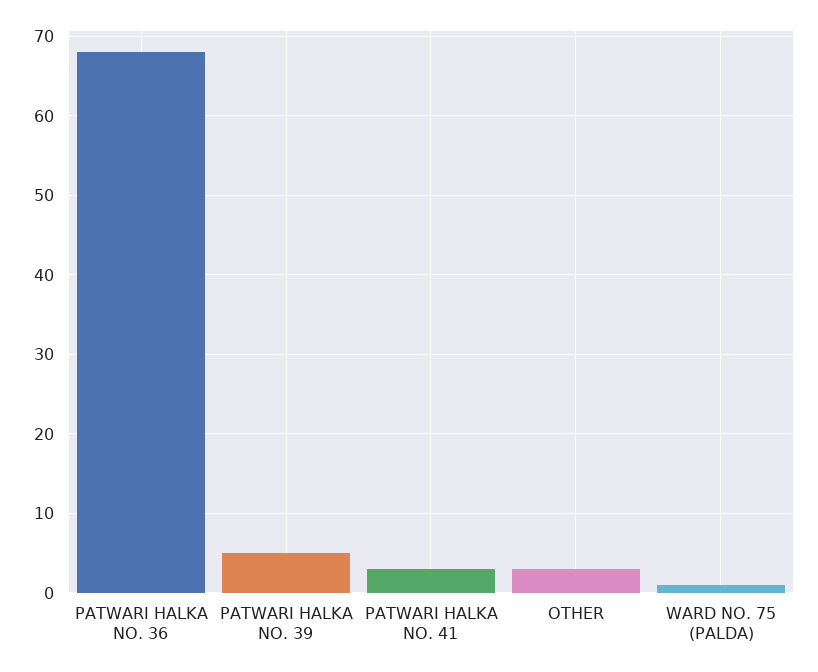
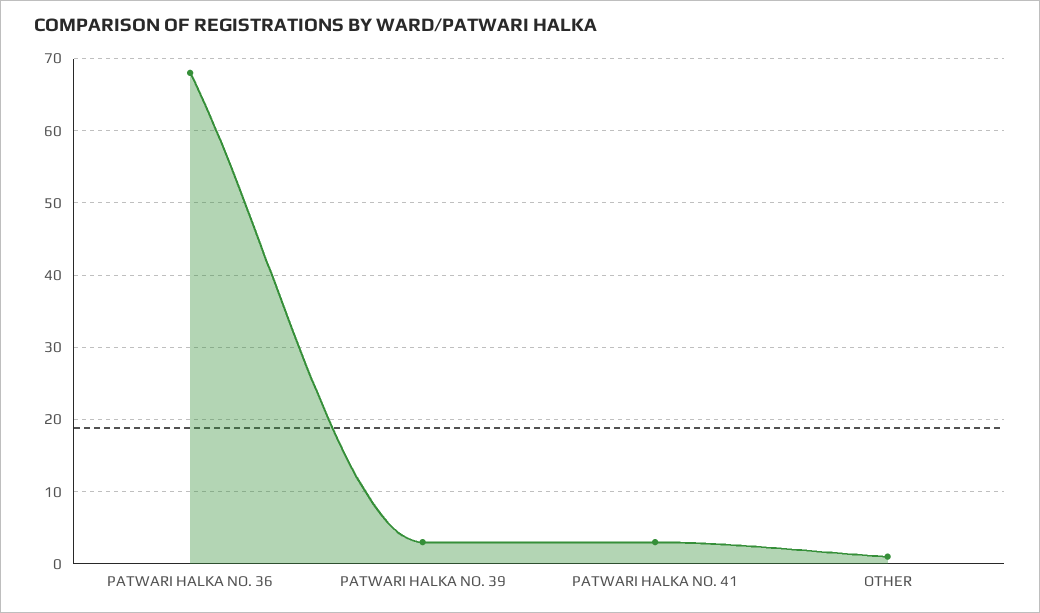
PATWARI HALKA NO. 39: 5 -> 3
OTHER: 3 -> 1
WARD NO. 75 (PALDA): 1 -> none

